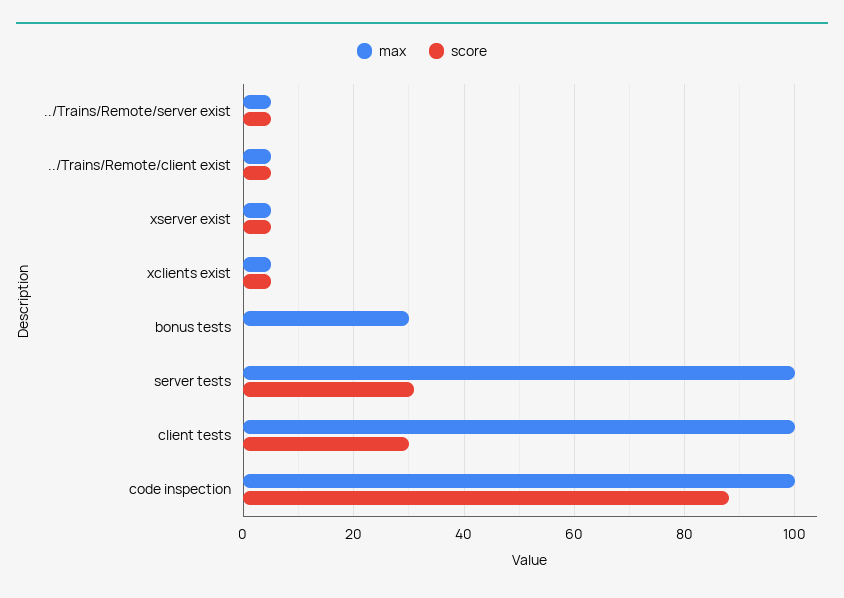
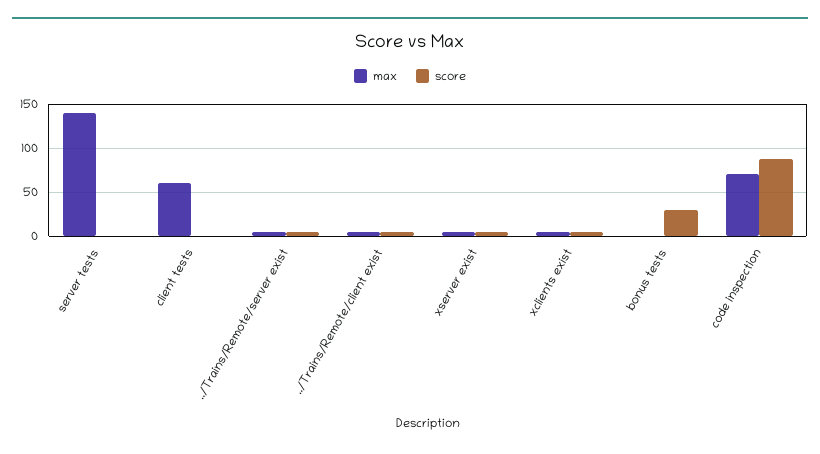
max, bonus tests: 30 -> 0
score, bonus tests: 0 -> 30
max, server tests: 100 -> 140
score, server tests: 30 -> 0
max, client tests: 100 -> 60
score, client tests: 30 -> 0
max, code inspection: 100 -> 70

